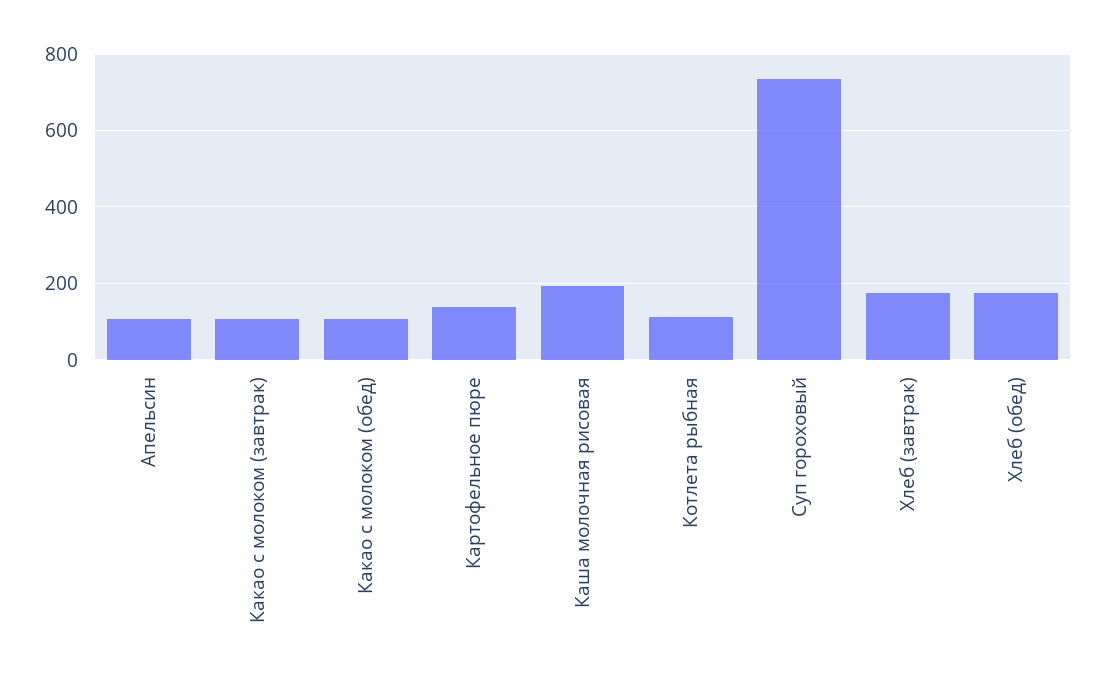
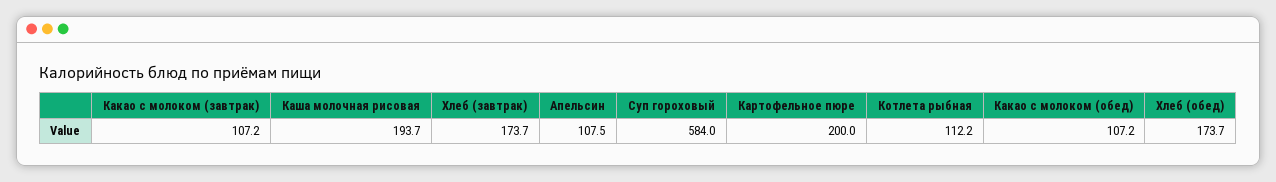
Картофельное пюре: 140 -> 200
Суп гороховый: 740 -> 584

